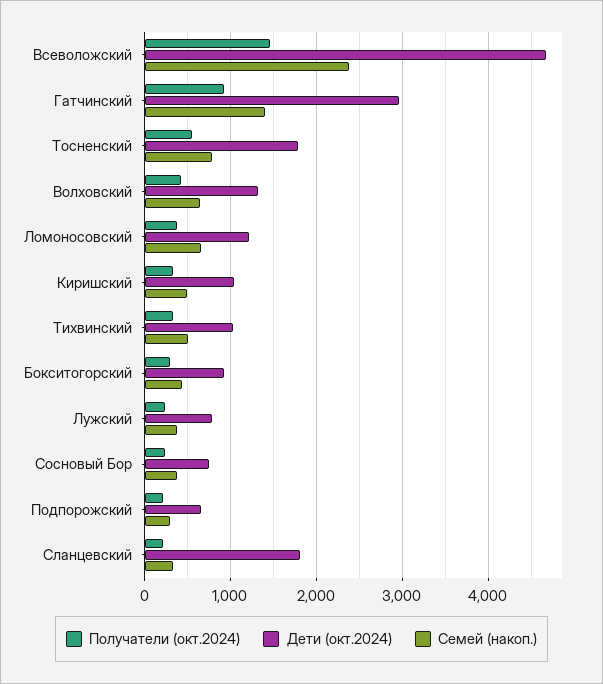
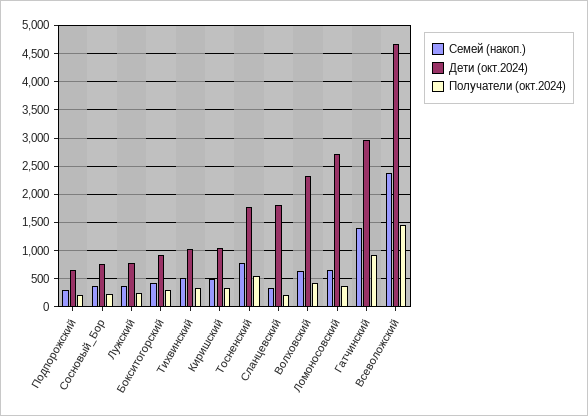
Дети (окт.2024), Волховский: 1300 -> 2250
Дети (окт.2024), Ломоносовский: 1200 -> 2750

